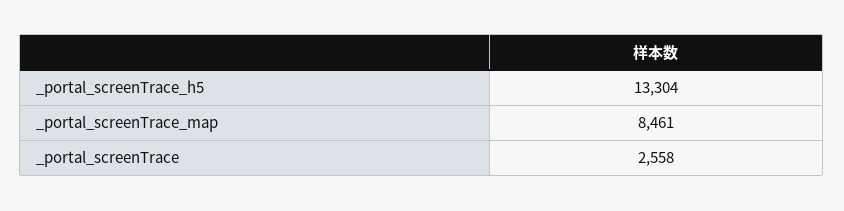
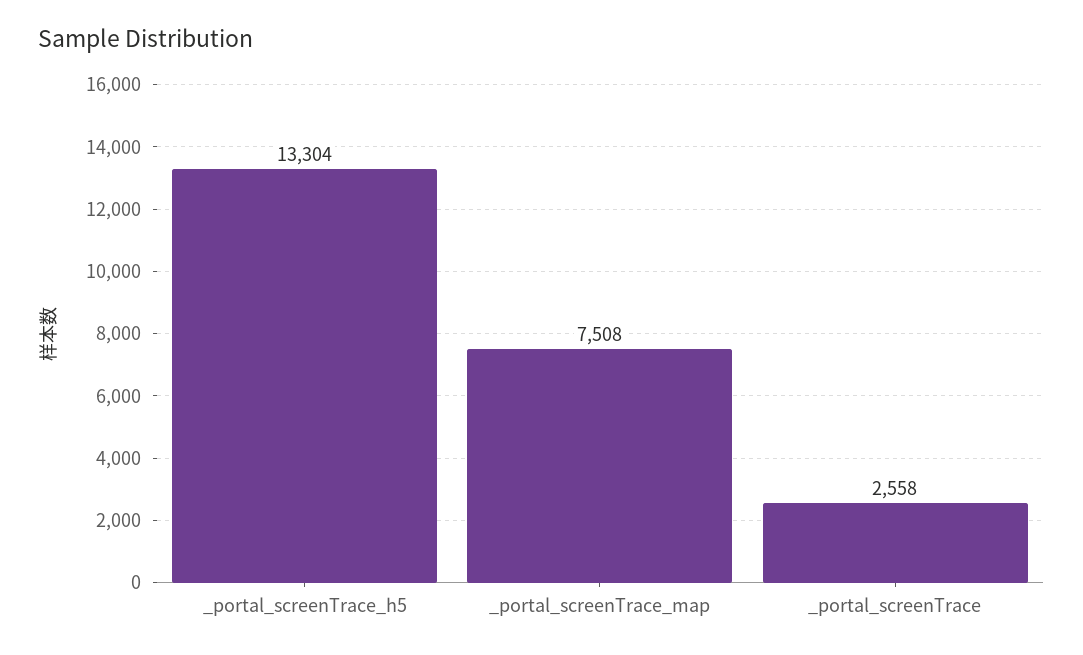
_portal_screenTrace_map: 8461 -> 7508

